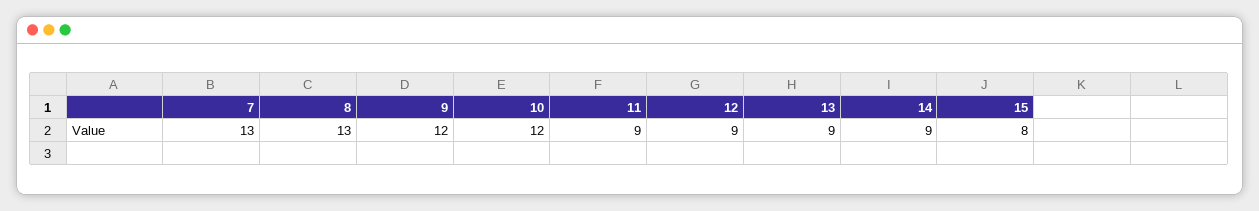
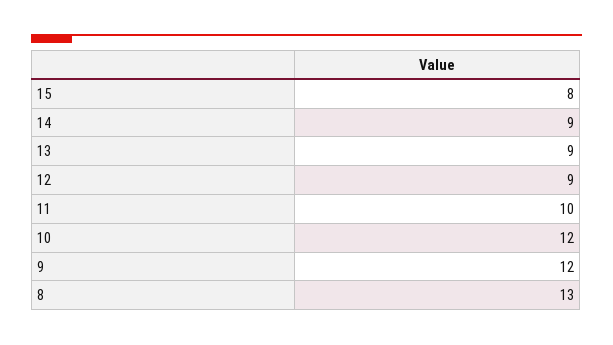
7: 13 -> none
11: 9 -> 10

